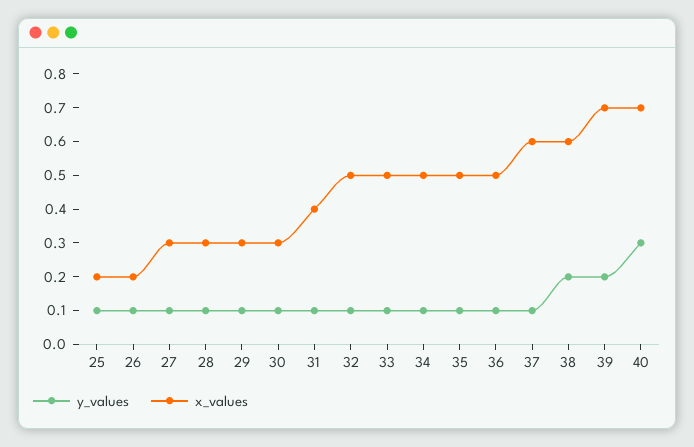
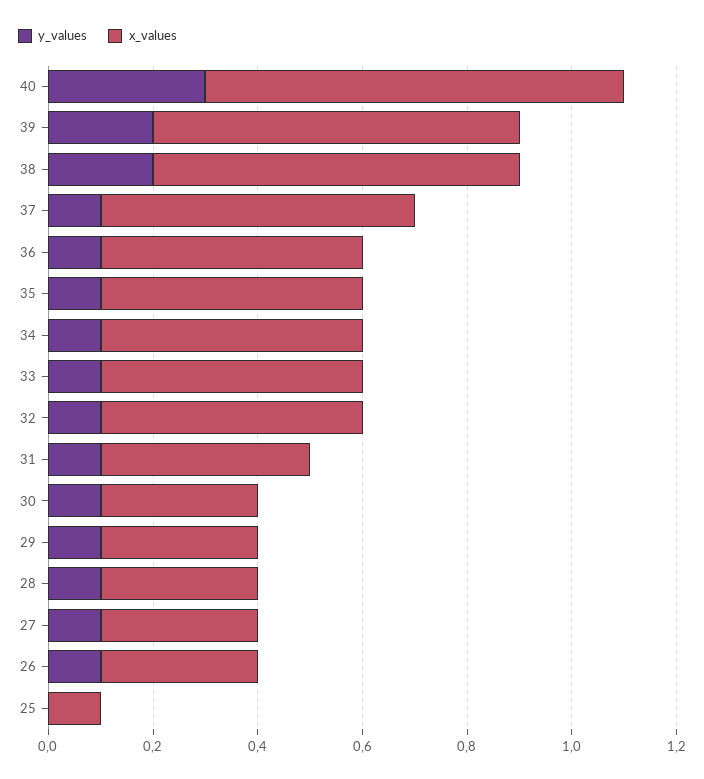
y_values, 25: 0.1 -> 0
x_values, 25: 0.2 -> 0.1
x_values, 26: 0.2 -> 0.3
x_values, 38: 0.6 -> 0.7
x_values, 40: 0.7 -> 0.8

